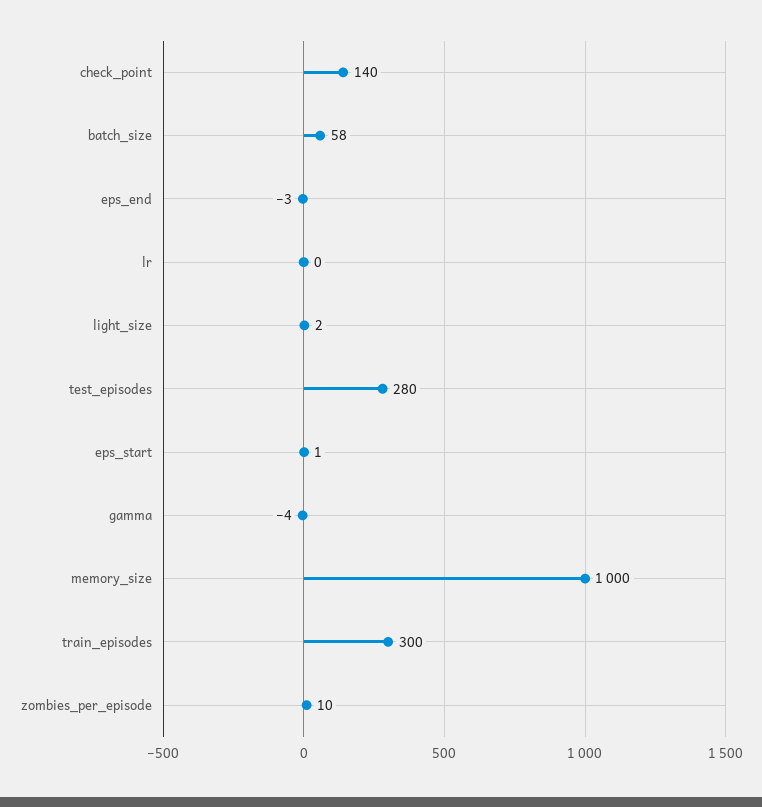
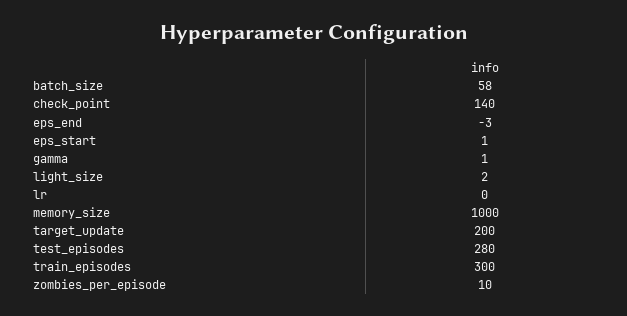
gamma: -4 -> 1
target_update: none -> 200

